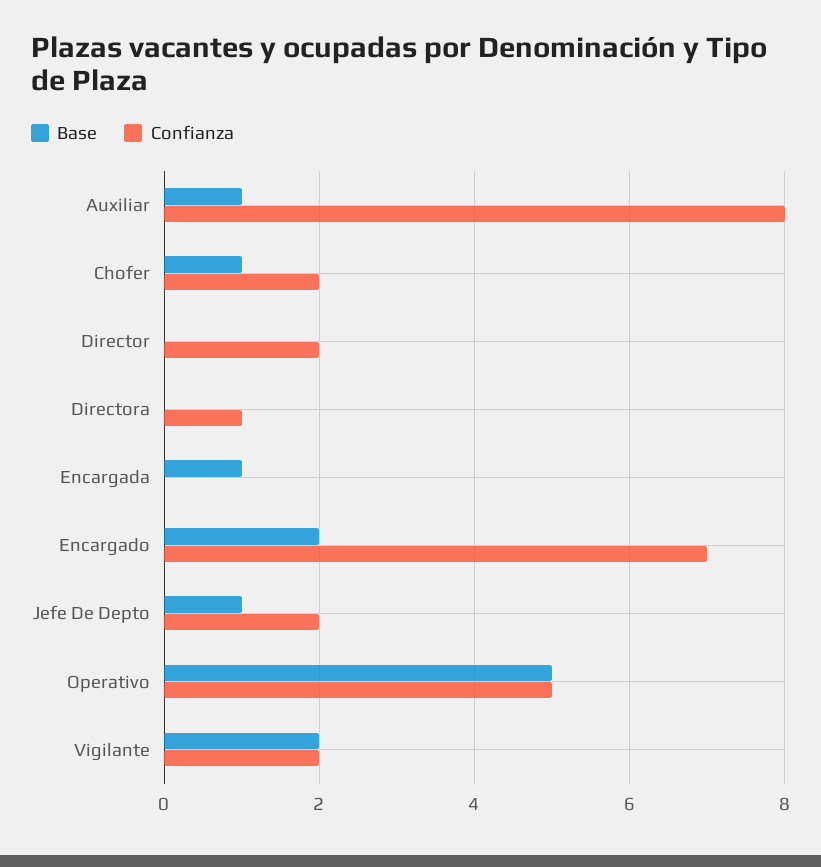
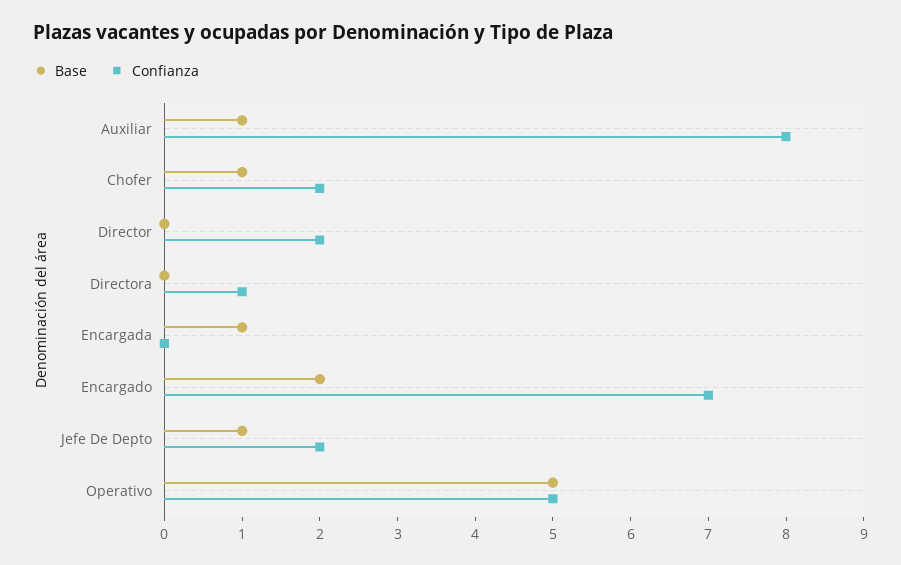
Base, Vigilante: 2 -> none
Confianza, Vigilante: 2 -> none

